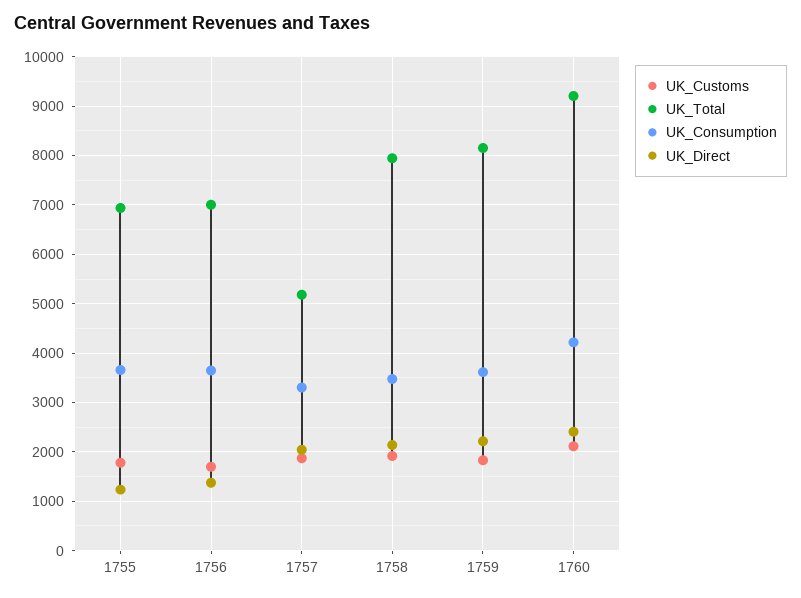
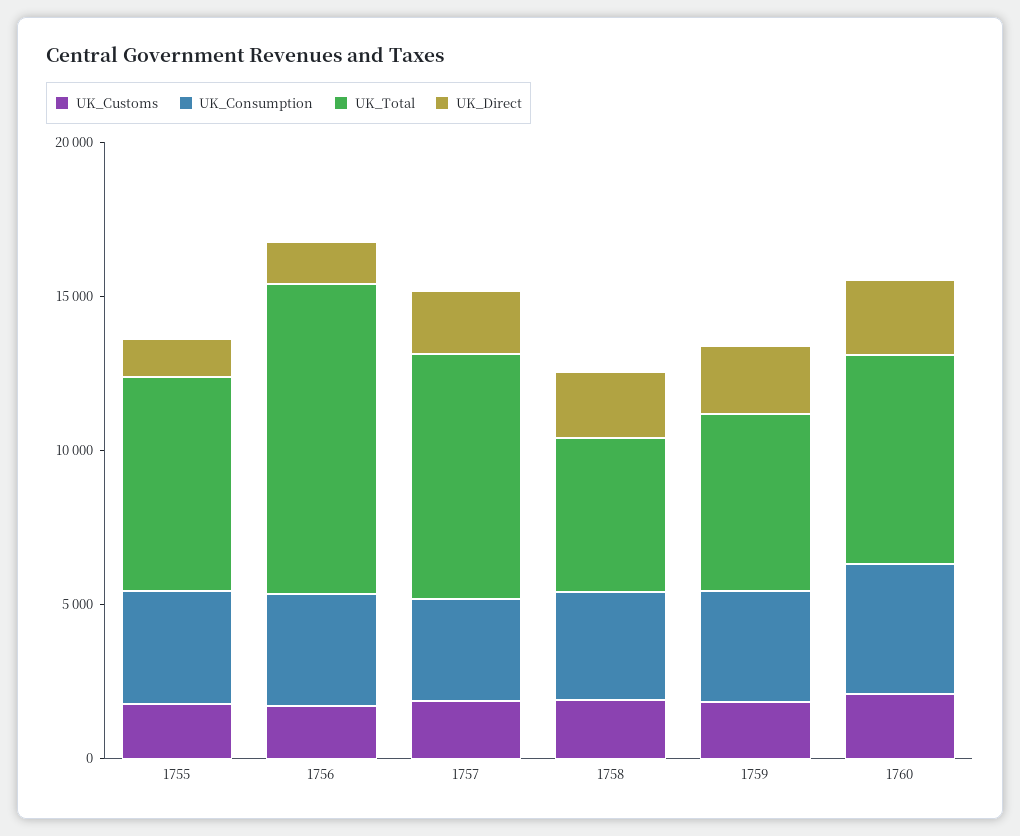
UK_Total, 1756: 7000 -> 10000
UK_Total, 1757: 5200 -> 8000
UK_Total, 1758: 8000 -> 5000
UK_Total, 1759: 8200 -> 6000
UK_Total, 1760: 9200 -> 7000

